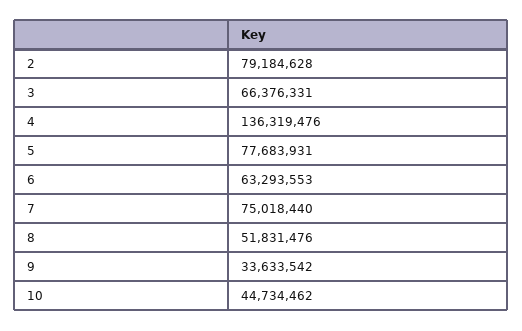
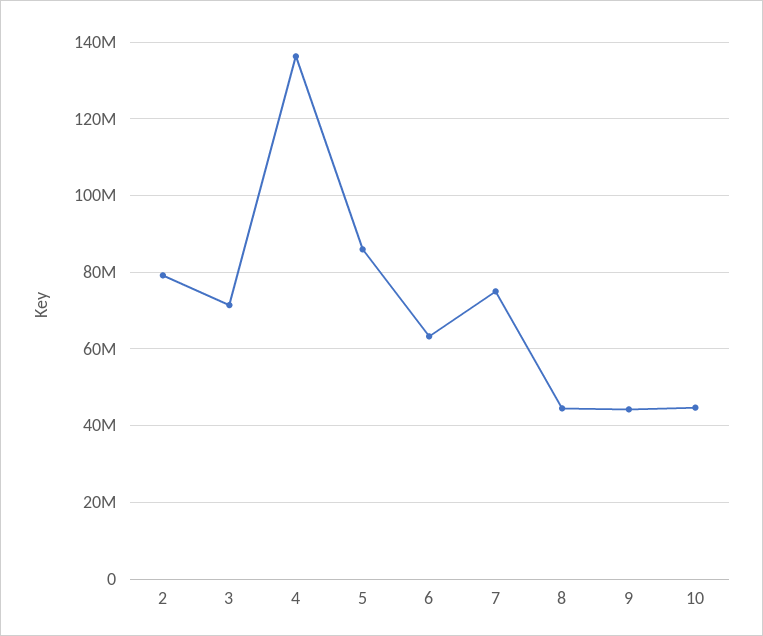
3: 66376331 -> 72000000
5: 77683931 -> 86000000
8: 51831476 -> 44000000
9: 33633542 -> 44000000

